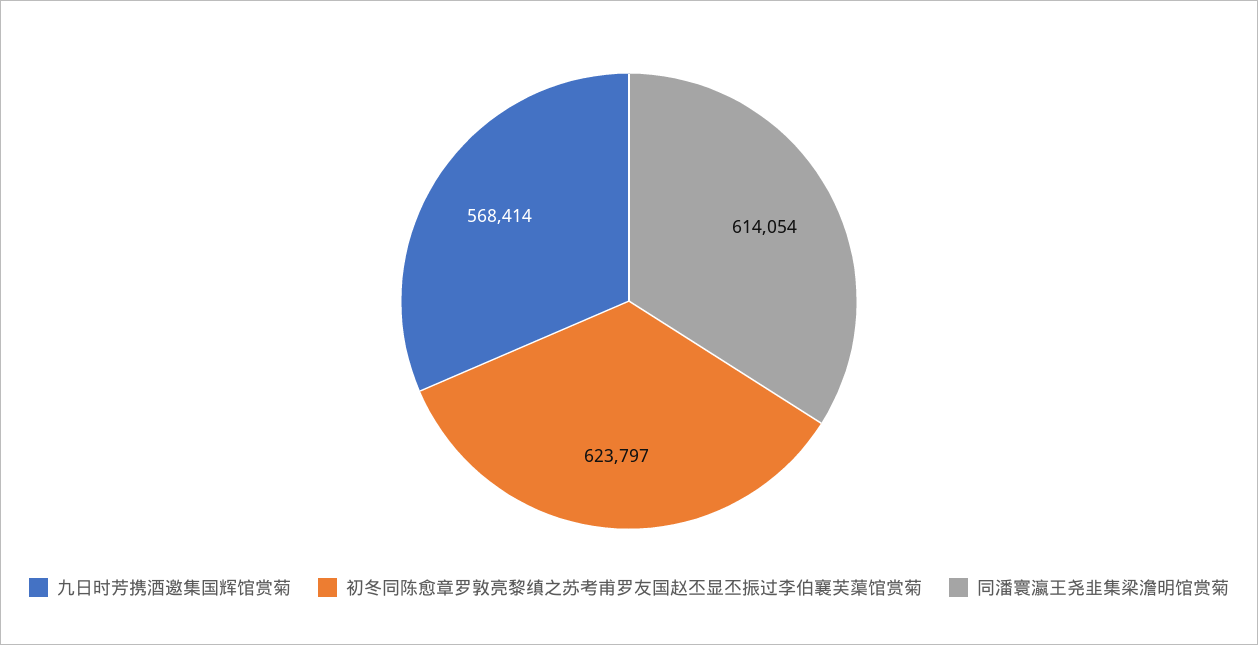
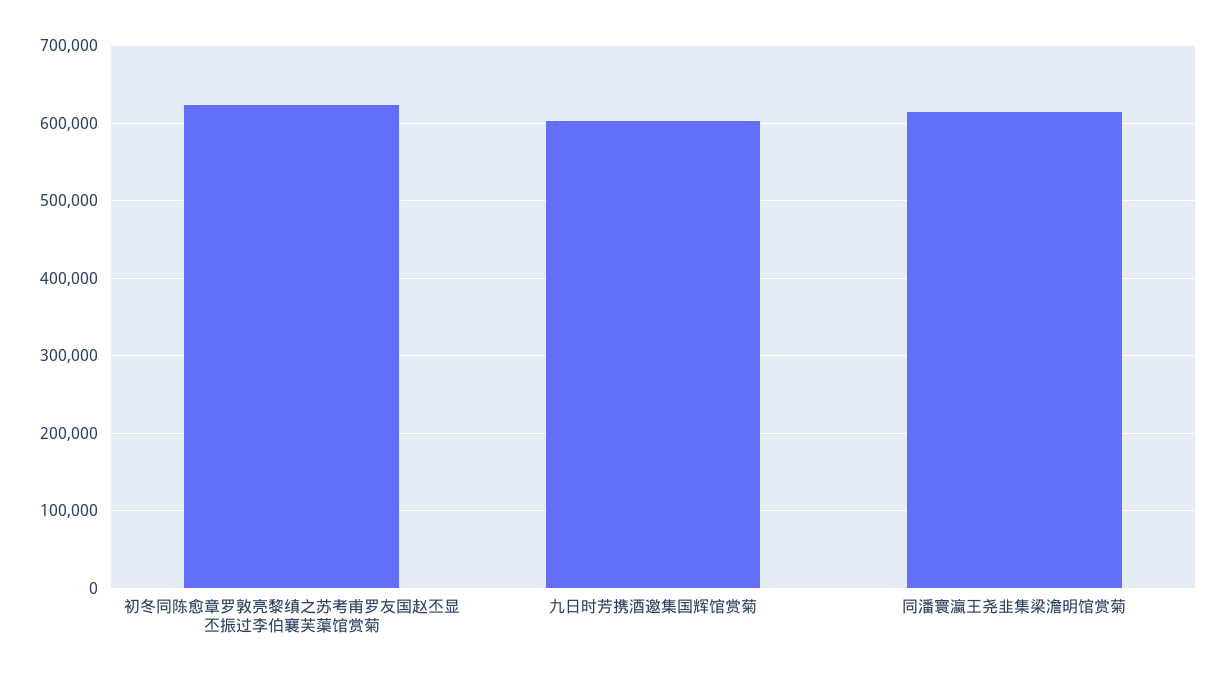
九日时芳携酒邀集国辉馆赏菊: 568414 -> 600000

